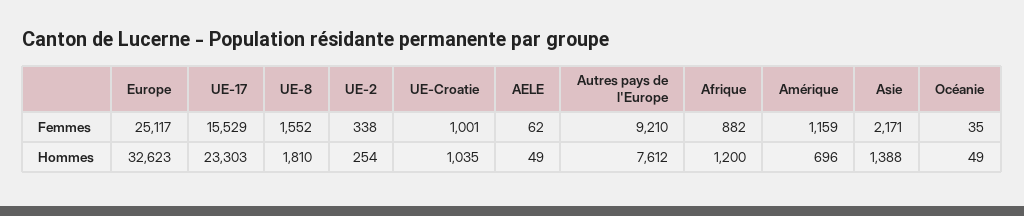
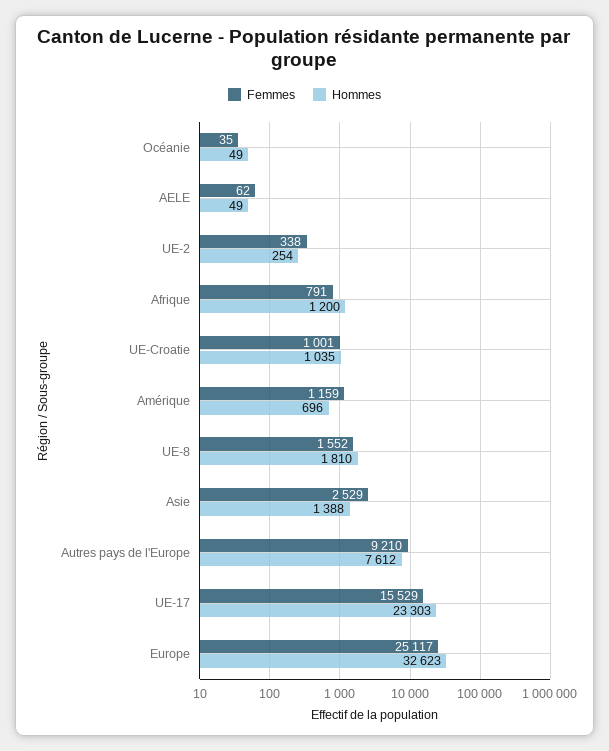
Femmes, Afrique: 882 -> 791
Femmes, Asie: 2171 -> 2529

